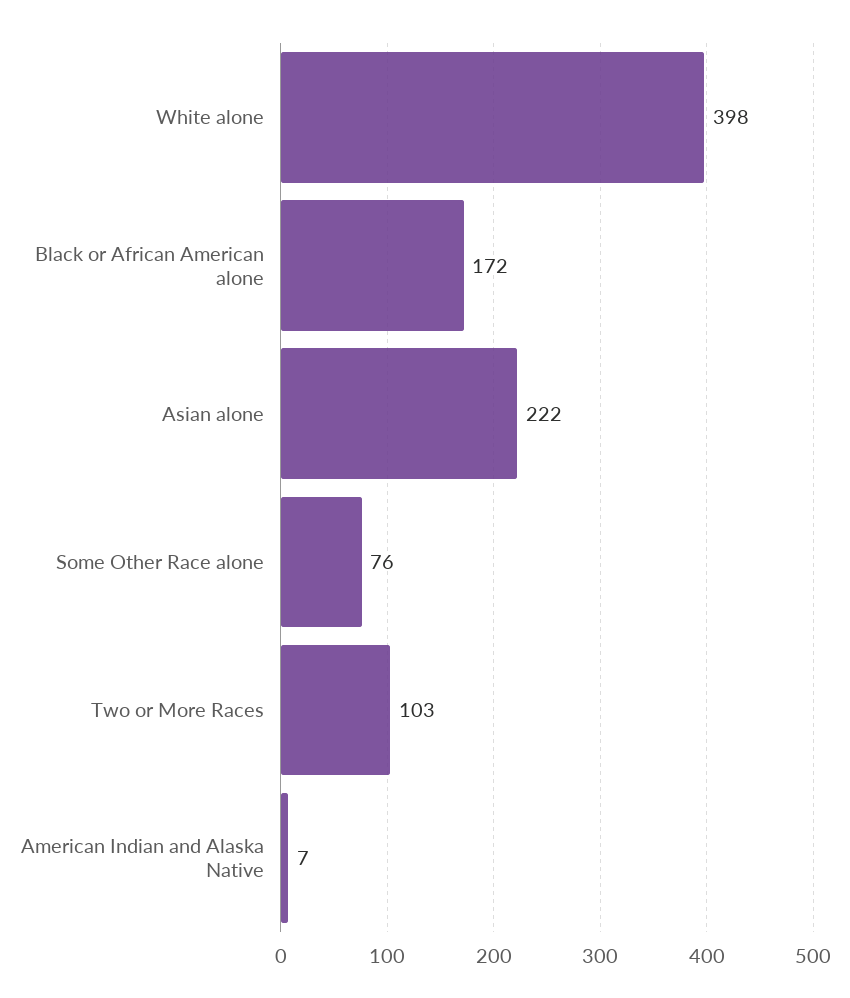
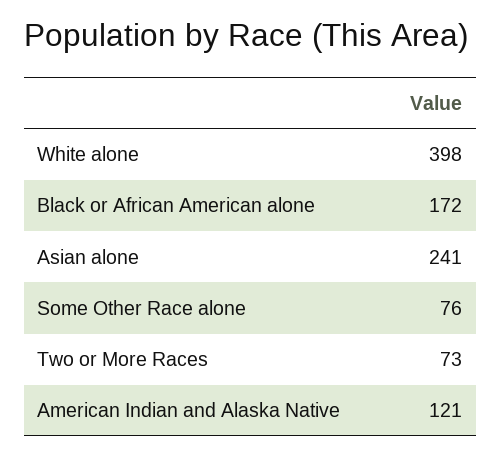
Asian alone: 222 -> 241
Two or More Races: 103 -> 73
American Indian and Alaska Native: 7 -> 121

